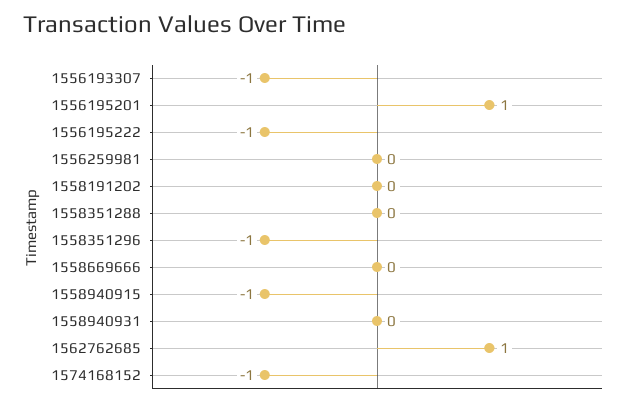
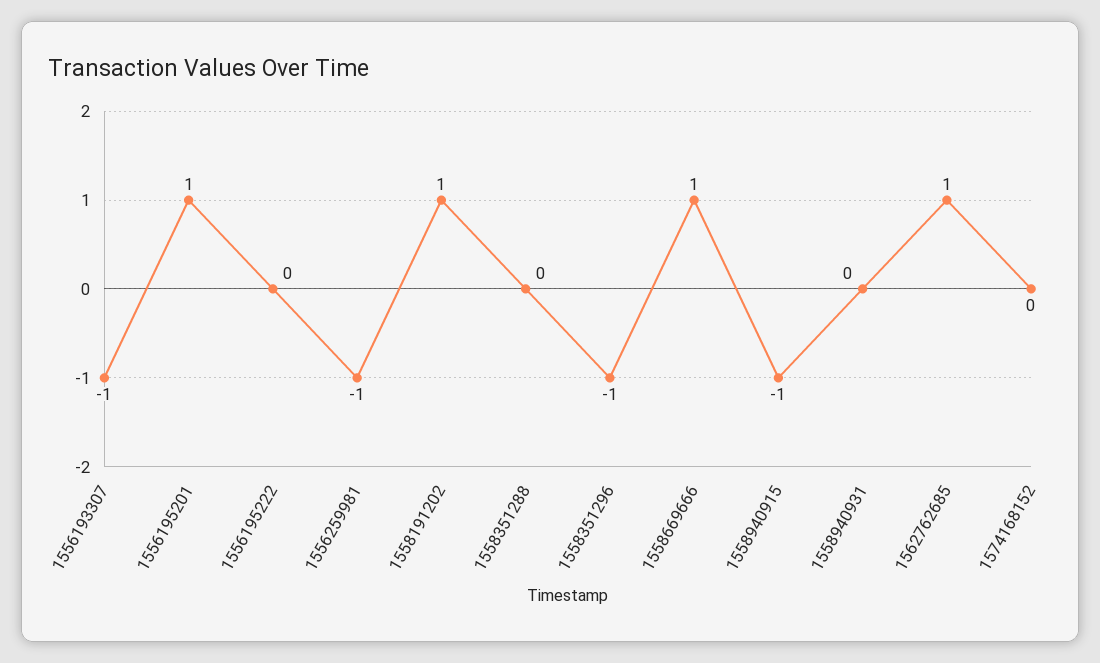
1556195222: -1 -> 0
1556259981: 0 -> -1
1558191202: 0 -> 1
1558669666: 0 -> 1
1574168152: -1 -> 0

